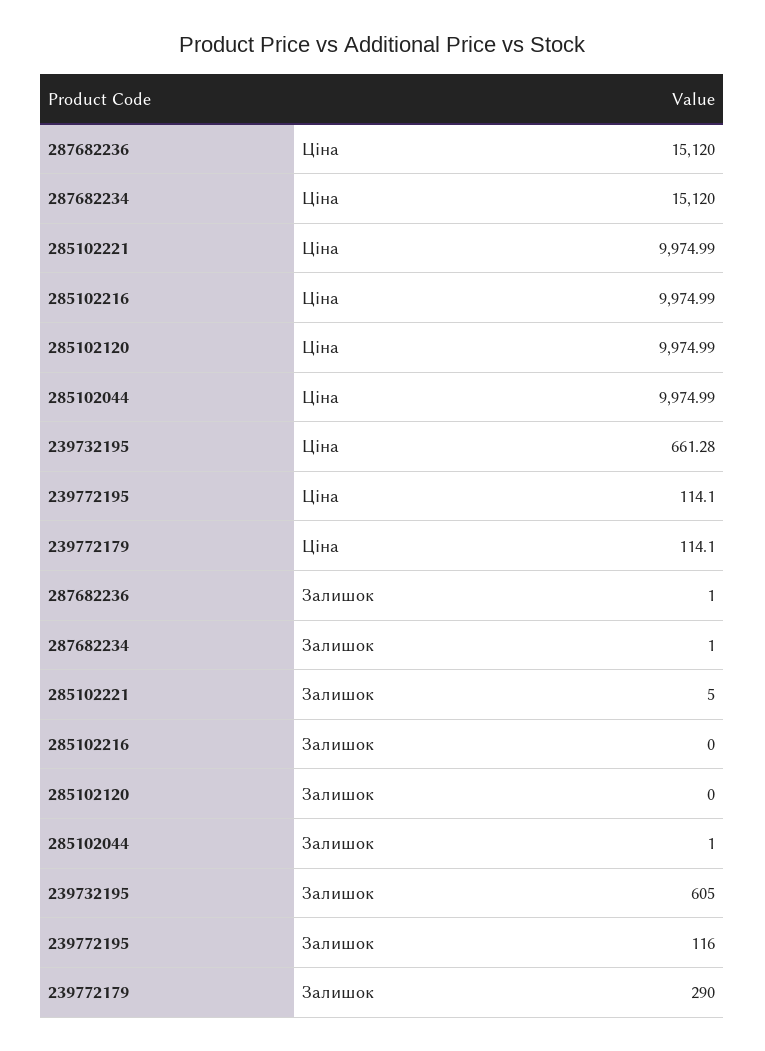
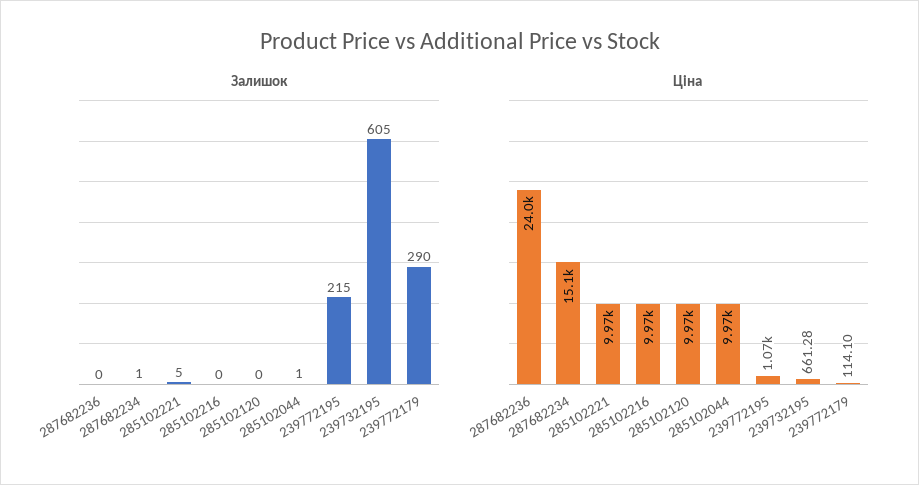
Ціна, 287682236: 15120 -> 24000
Ціна, 239772195: 114.1 -> 1070
Залишок, 287682236: 1 -> 0
Залишок, 239772195: 116 -> 215

